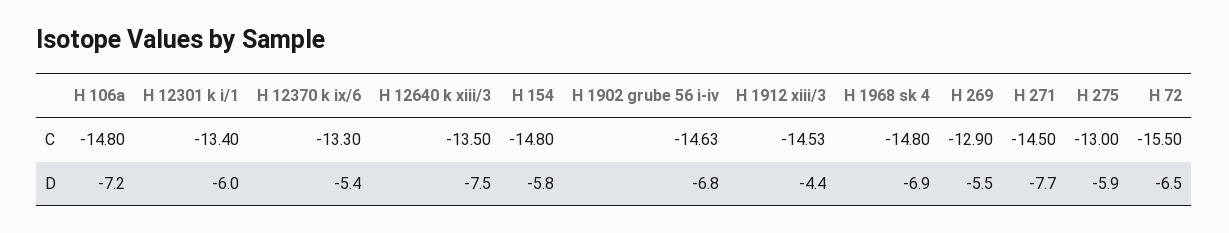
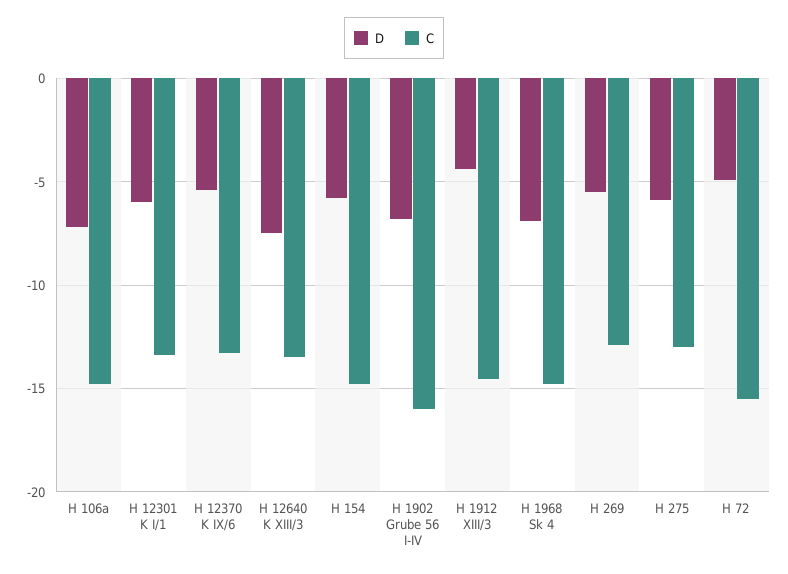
C, H 1902 grube 56 i-iv: -14.63 -> -16
C, H 271: -14.5 -> none
D, H 271: -7.7 -> none
D, H 72: -6.5 -> -5

